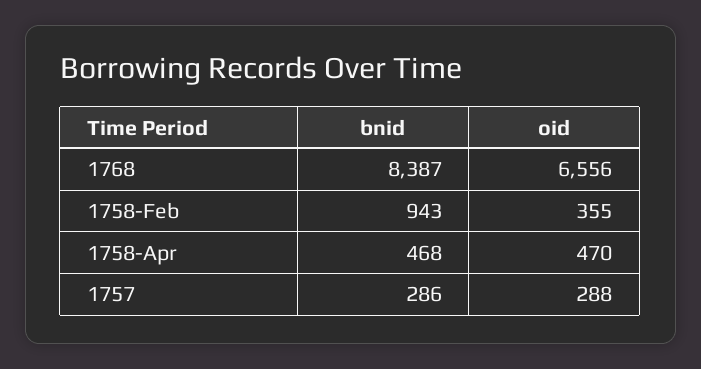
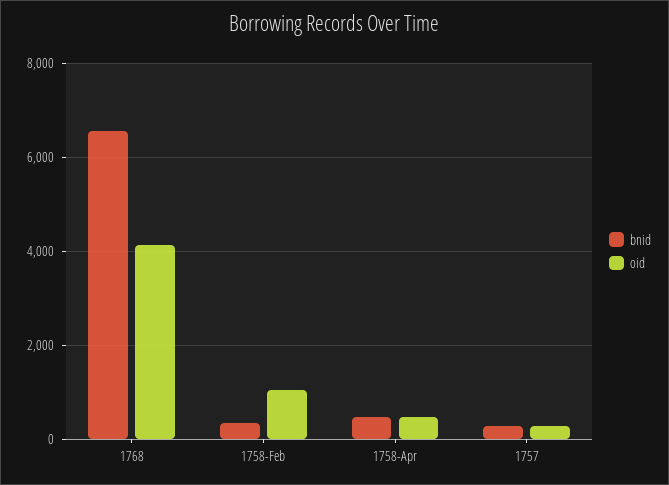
bnid, 1768: 8387 -> 6600
oid, 1768: 6556 -> 4200
bnid, 1758-Feb: 943 -> 400
oid, 1758-Feb: 355 -> 1000

